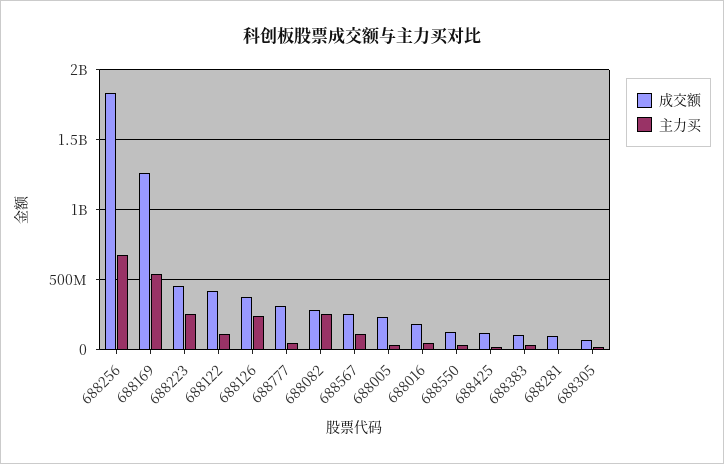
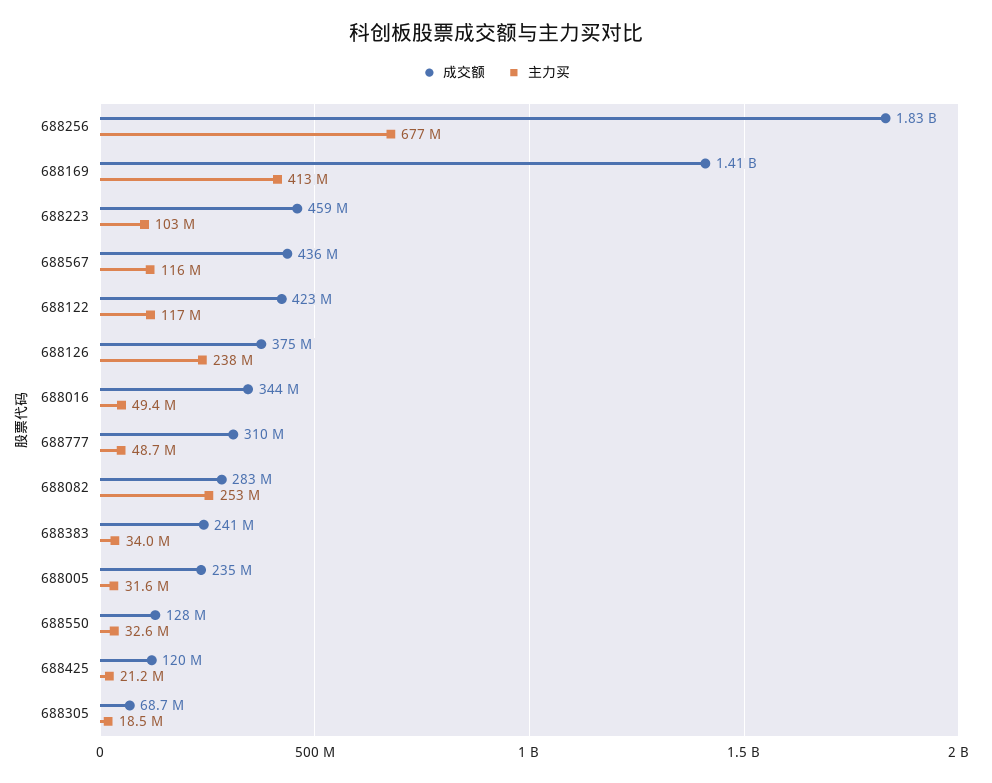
成交额, 688169: 1250000000 -> 1410000000
主力买, 688169: 550000000 -> 413000000
主力买, 688223: 250000000 -> 103000000
成交额, 688567: 250000000 -> 436000000
成交额, 688016: 200000000 -> 344000000
成交额, 688383: 100000000 -> 241000000
成交额, 688281: 100000000 -> none
主力买, 688281: 0 -> none

